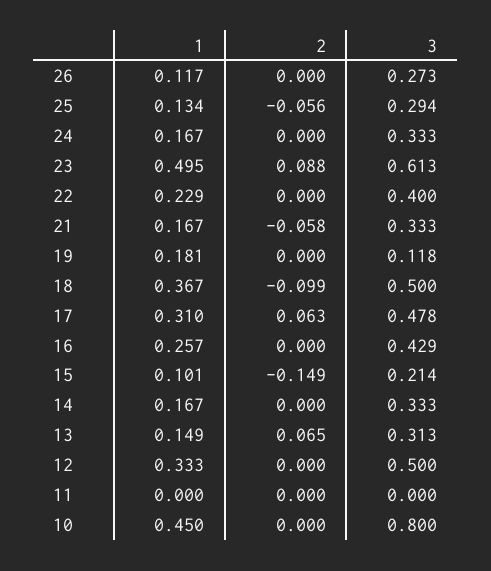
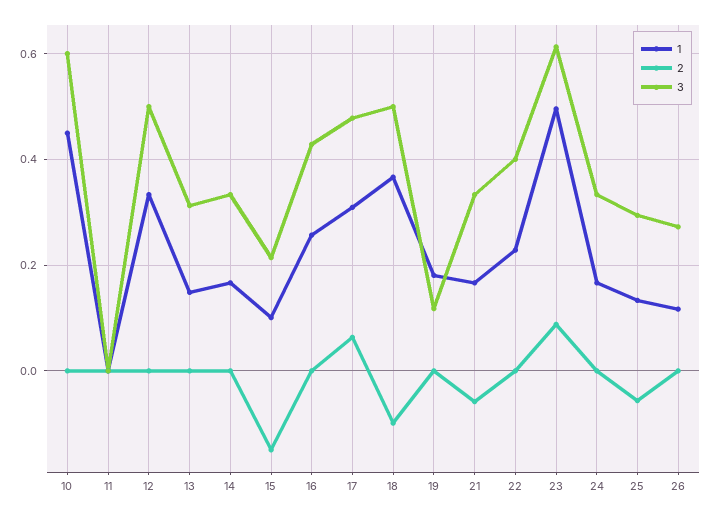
2, 13: 0.065 -> 0
3, 10: 0.8 -> 0.6

